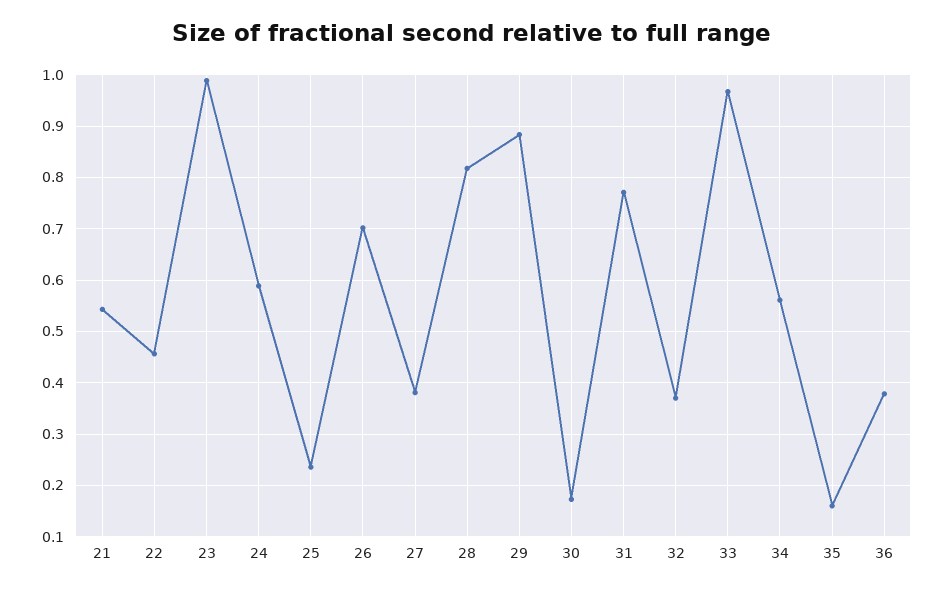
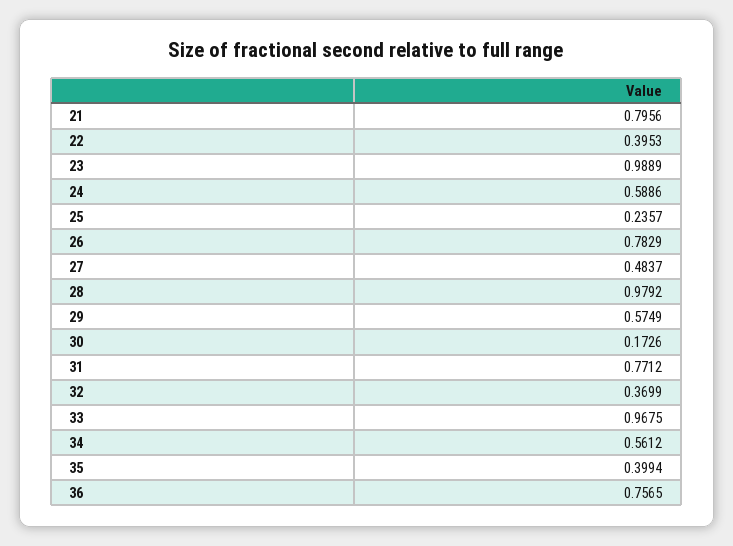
21: 0.54 -> 0.7956
22: 0.46 -> 0.3953
26: 0.7 -> 0.7829
27: 0.38 -> 0.4837
28: 0.82 -> 0.9792
29: 0.88 -> 0.5749
35: 0.16 -> 0.3994
36: 0.38 -> 0.7565

